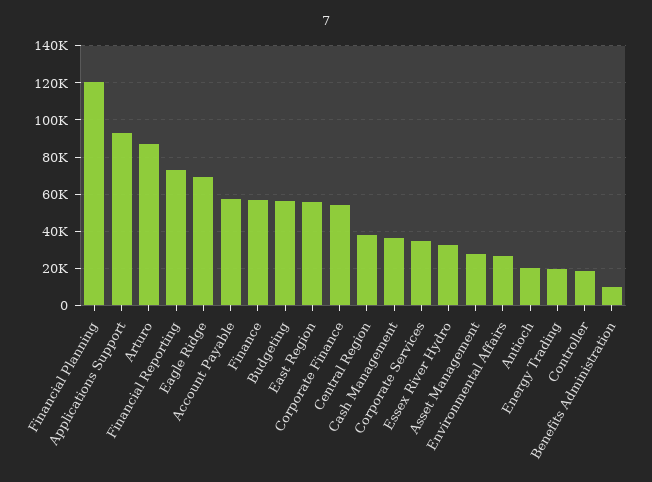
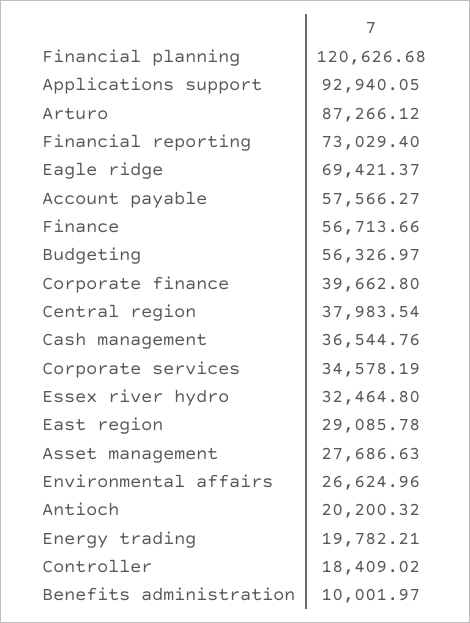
East Region: 55000 -> 29085.78
Corporate Finance: 55000 -> 39662.8

